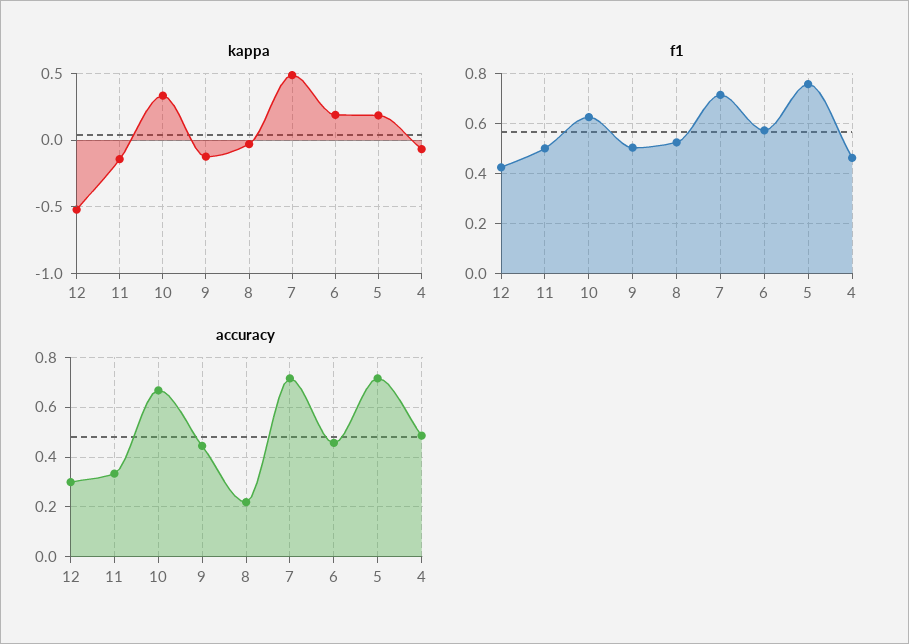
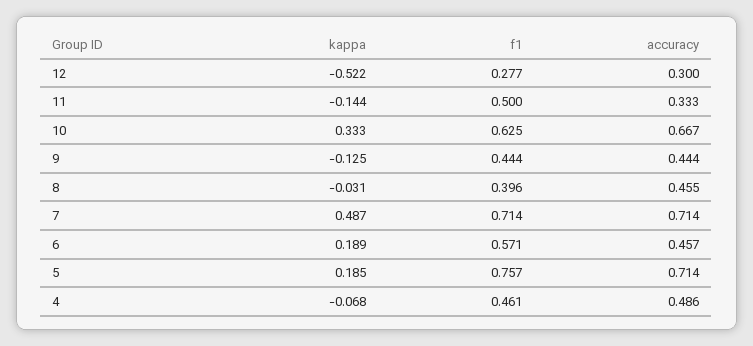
f1, 12: 0.425 -> 0.277
f1, 9: 0.5 -> 0.444
f1, 8: 0.525 -> 0.396
accuracy, 8: 0.225 -> 0.455

